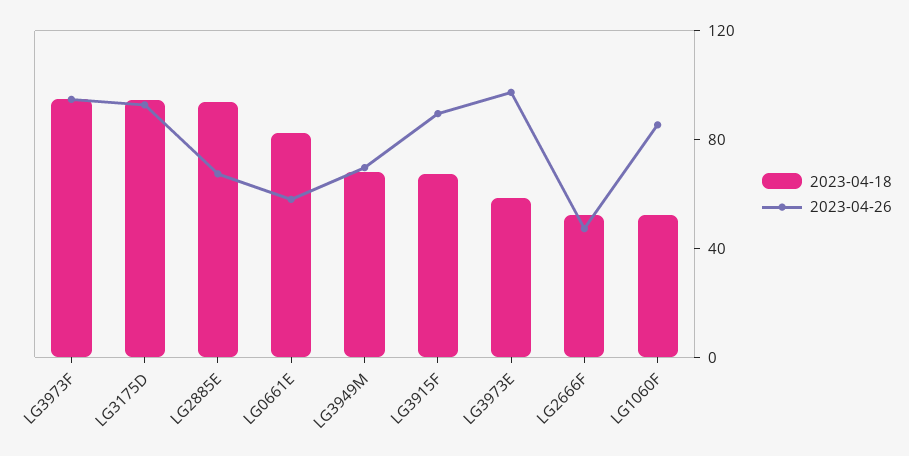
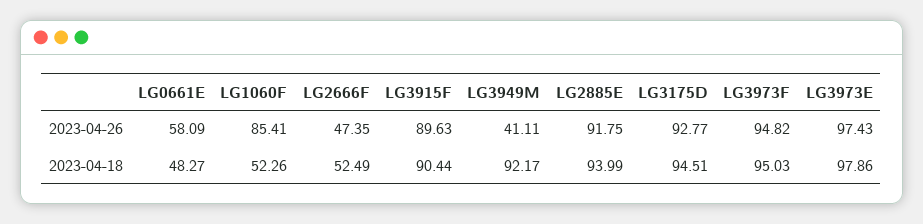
2023-04-26, LG2885E: 70 -> 91.75
2023-04-18, LG0661E: 80 -> 48.27
2023-04-18, LG3949M: 70 -> 92.17
2023-04-26, LG3949M: 70 -> 41.11
2023-04-18, LG3915F: 70 -> 90.44
2023-04-18, LG3973E: 60 -> 97.86

